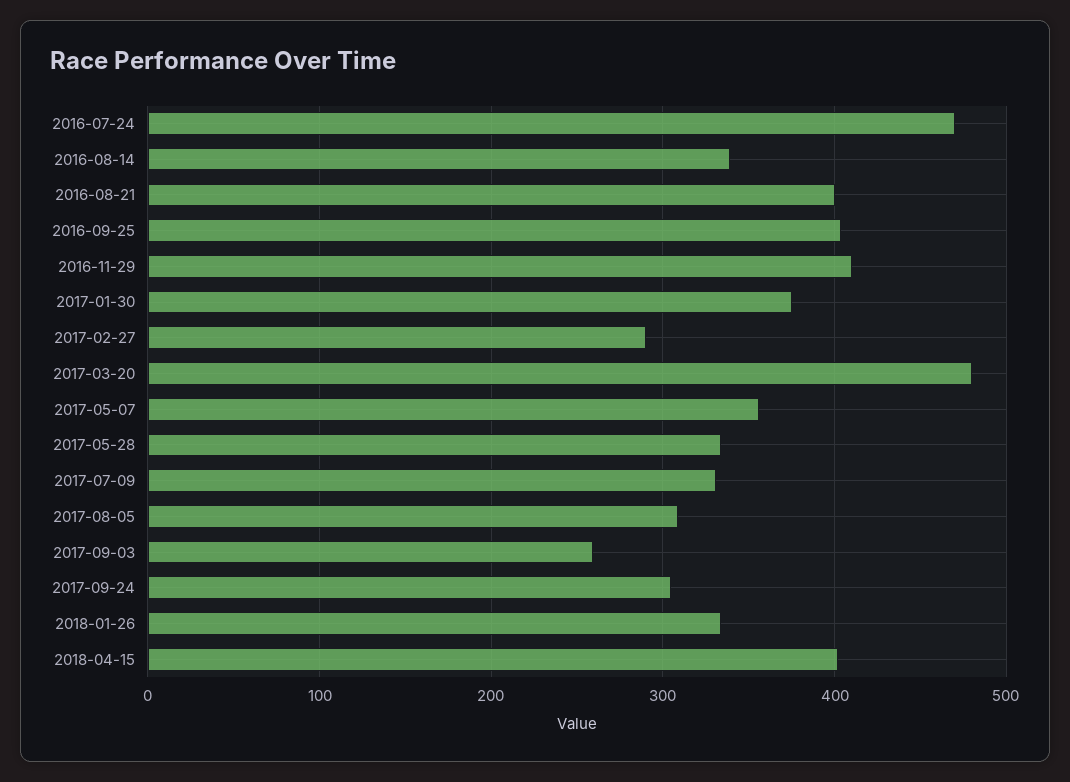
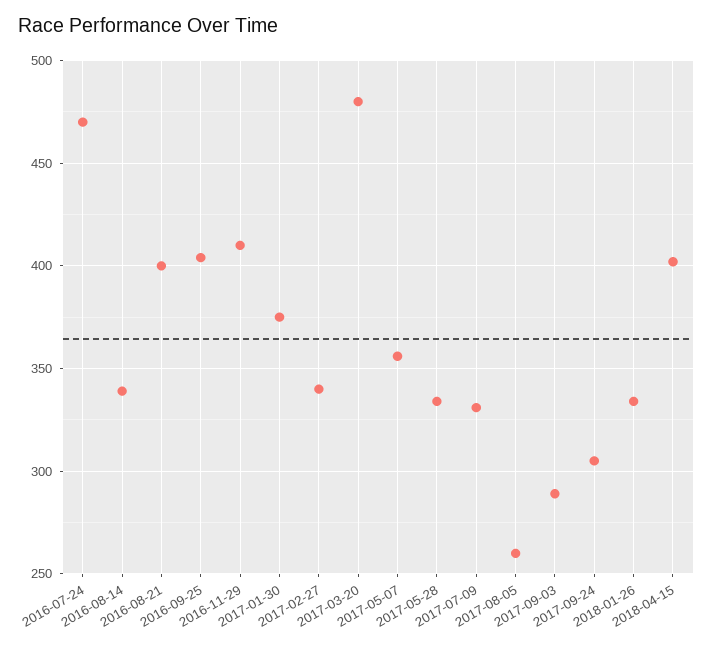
2017-02-27: 290 -> 340
2017-08-05: 310 -> 260
2017-09-03: 260 -> 290

